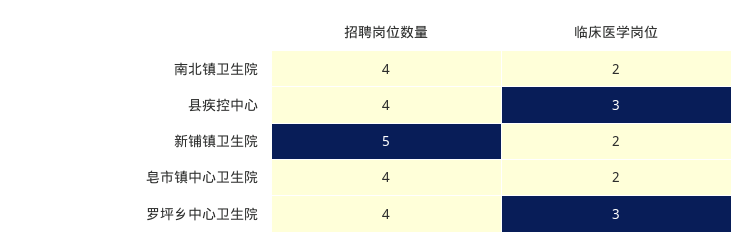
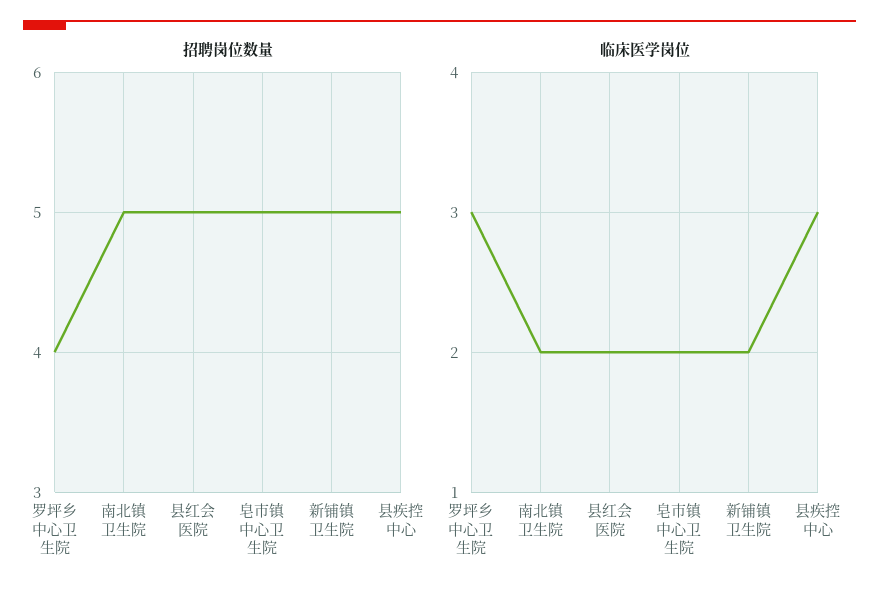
招聘岗位数量, 南北镇卫生院: 4 -> 5
招聘岗位数量, 县疾控中心: 4 -> 5
招聘岗位数量, 皂市镇中心卫生院: 4 -> 5
招聘岗位数量, 县红会医院: none -> 5
临床医学岗位, 县红会医院: none -> 2

